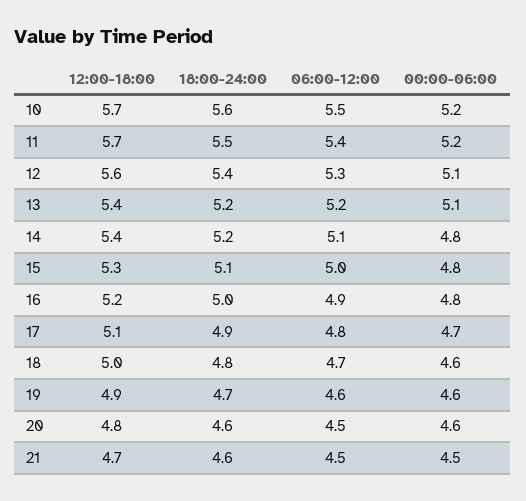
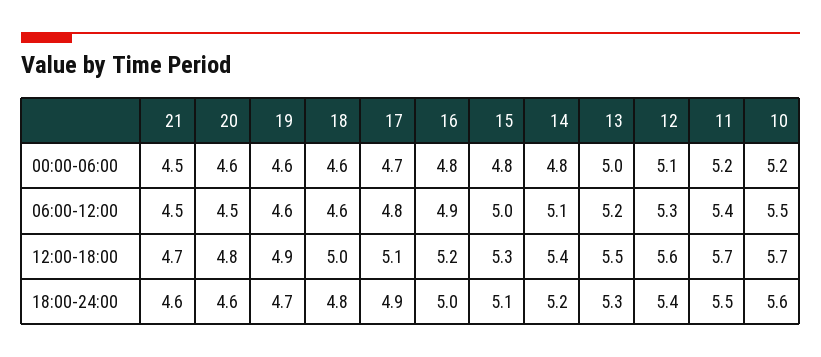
12:00-18:00, 13: 5.4 -> 5.5
18:00-24:00, 13: 5.2 -> 5.3
00:00-06:00, 13: 5.1 -> 5
06:00-12:00, 18: 4.7 -> 4.6

